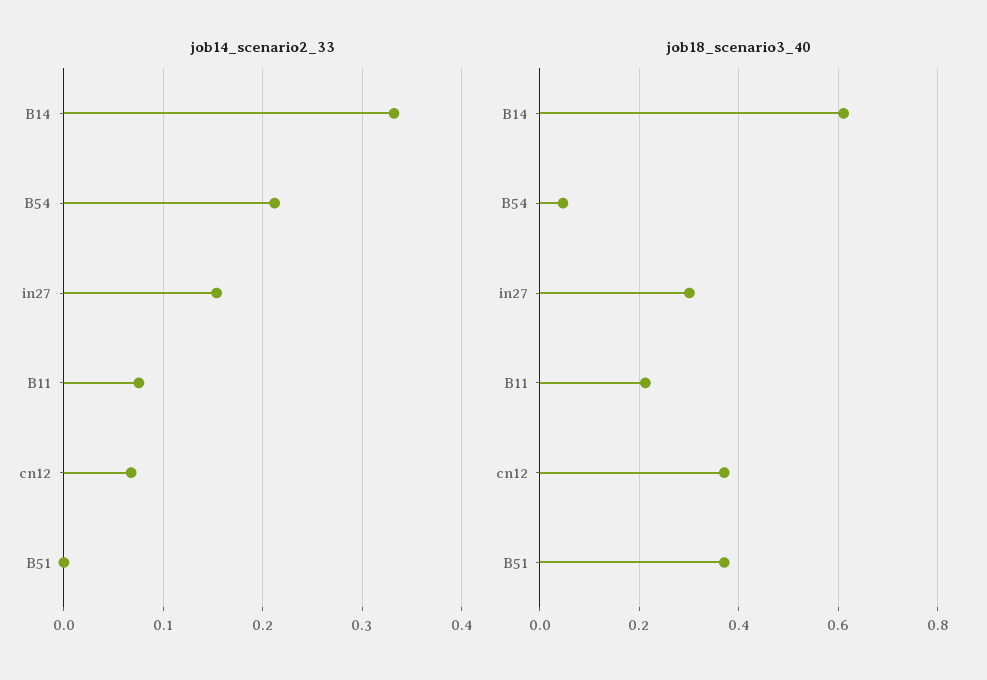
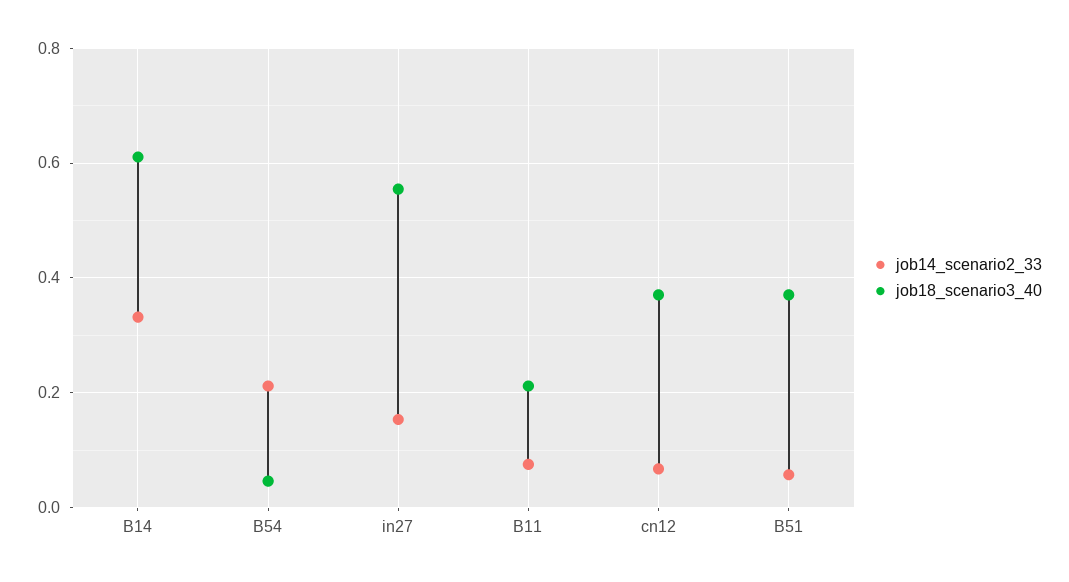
job14_scenario2_33, B51: 0 -> 0.06
job18_scenario3_40, in27: 0.3 -> 0.56

